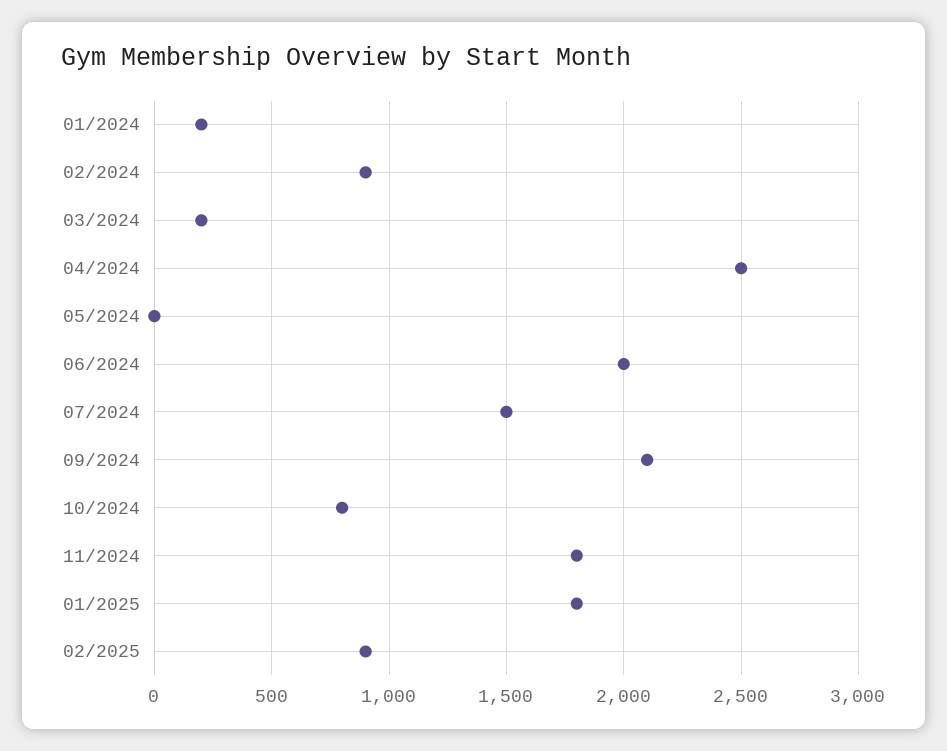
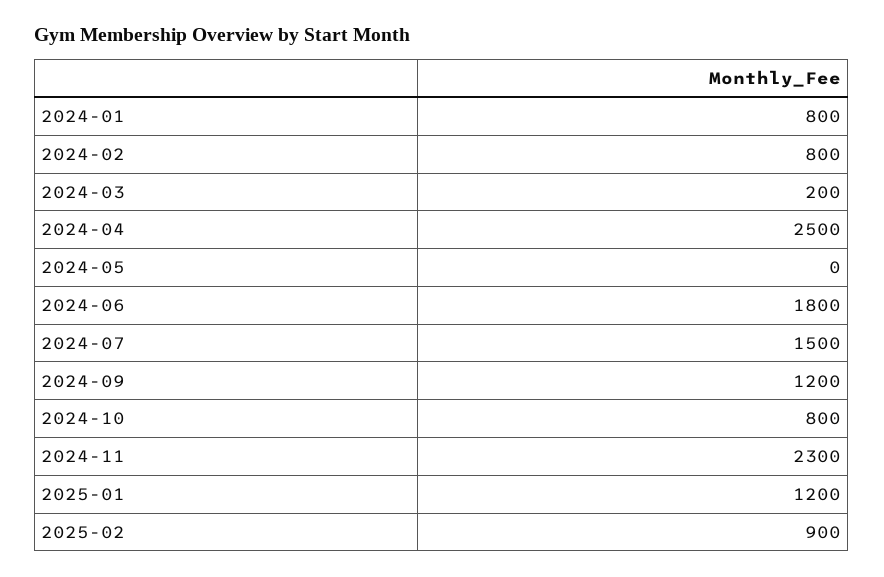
01/2024: 200 -> 800
02/2024: 900 -> 800
06/2024: 2000 -> 1800
09/2024: 2100 -> 1200
11/2024: 1800 -> 2300
01/2025: 1800 -> 1200

